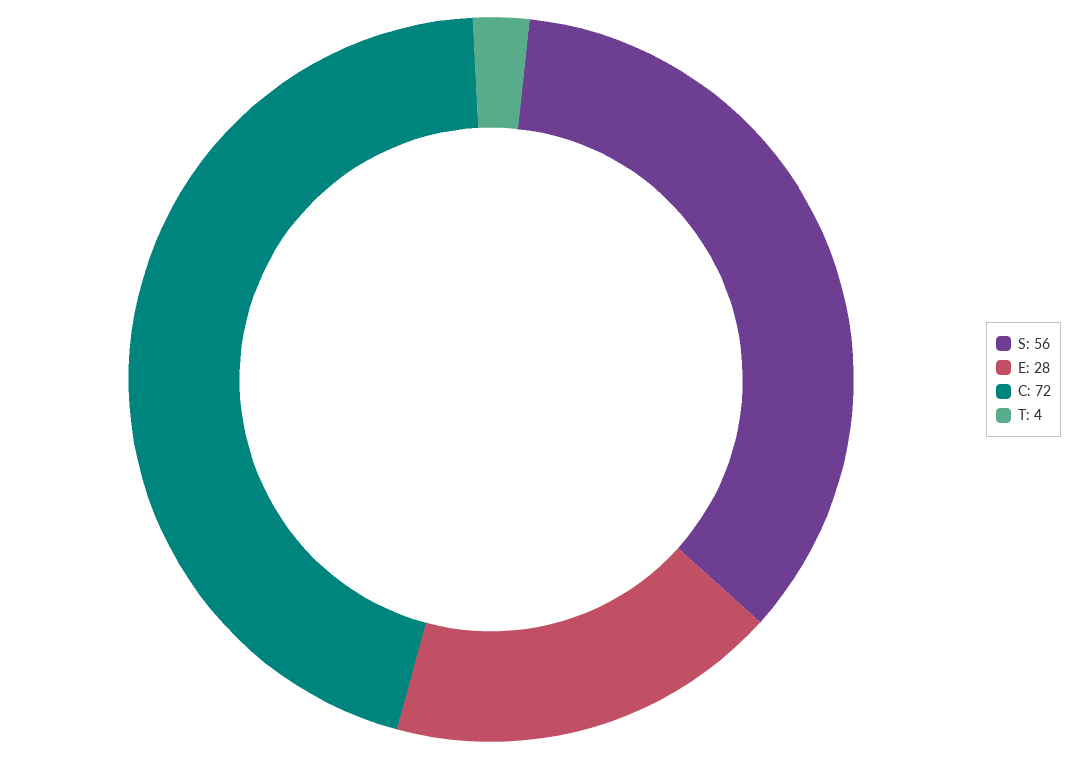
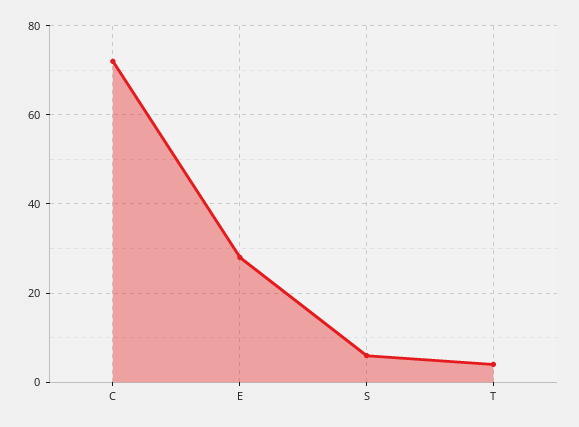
S: 56 -> 5

